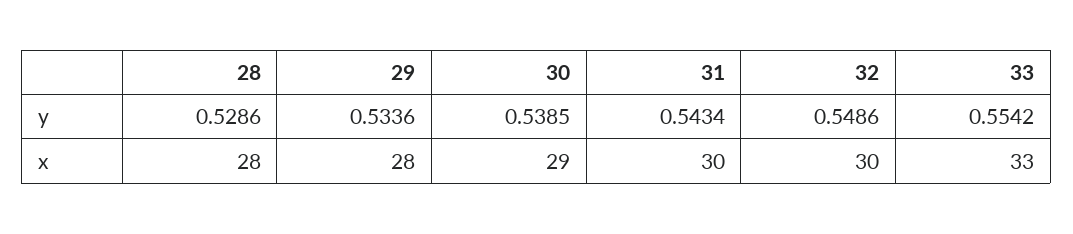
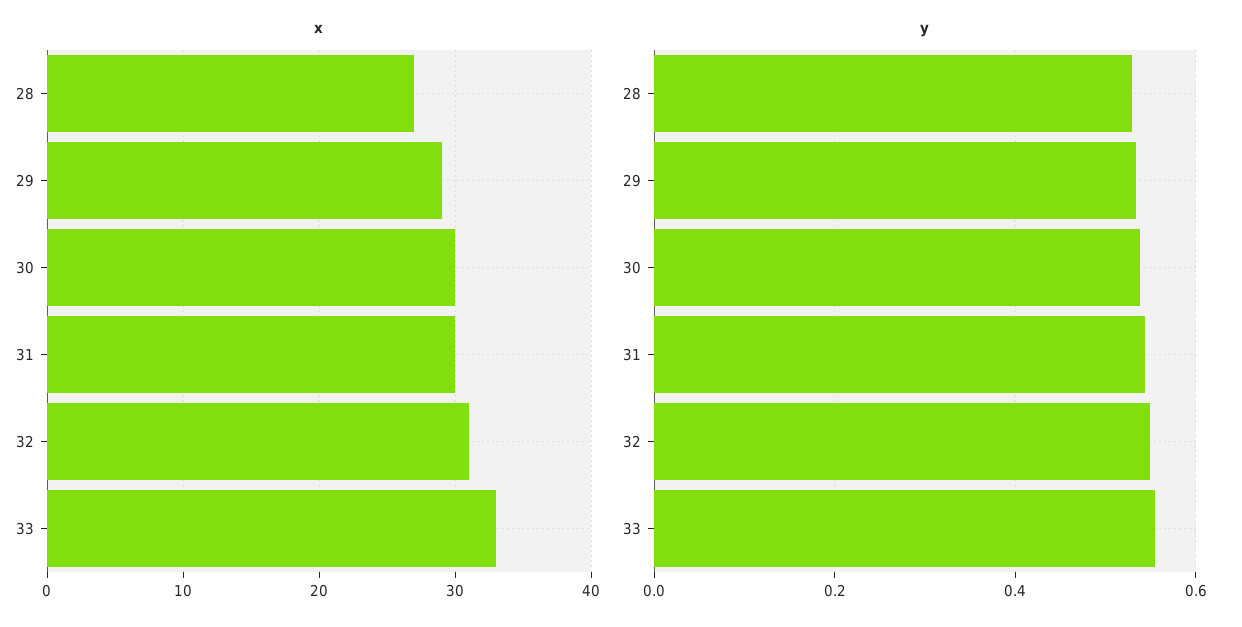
x, 28: 28 -> 27
x, 29: 28 -> 29
x, 30: 29 -> 30
x, 32: 30 -> 31

